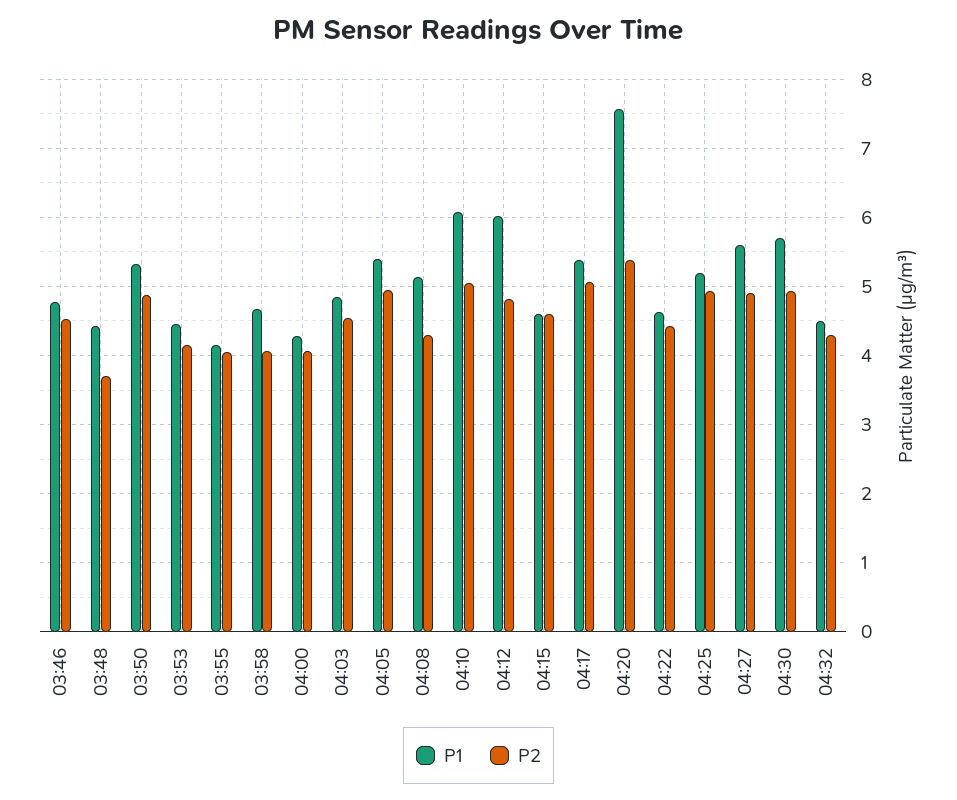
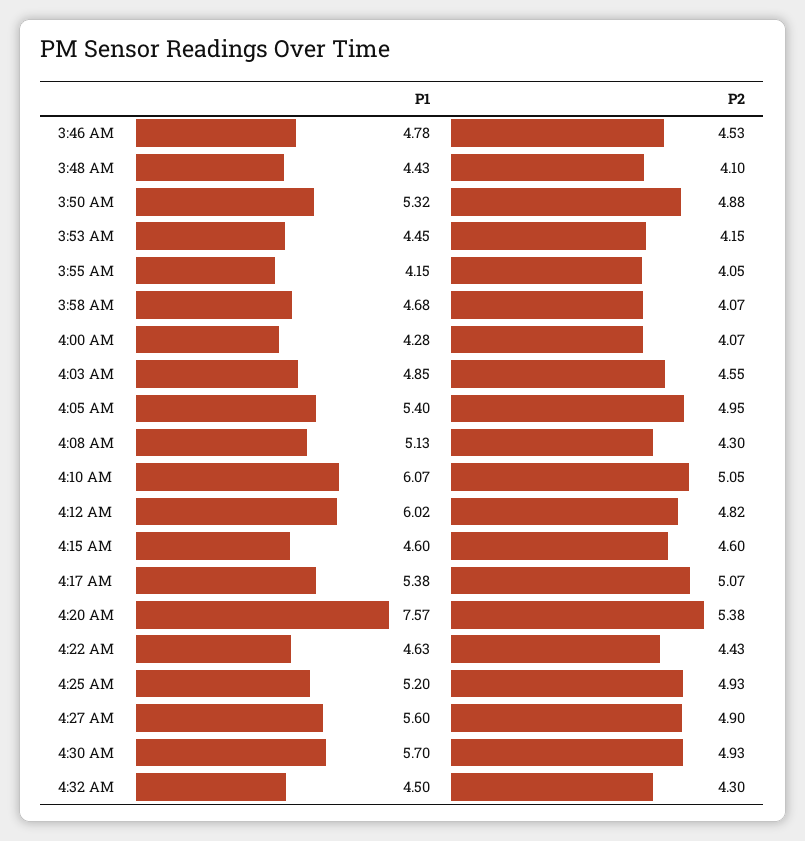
P2, 03:48: 3.7 -> 4.1

